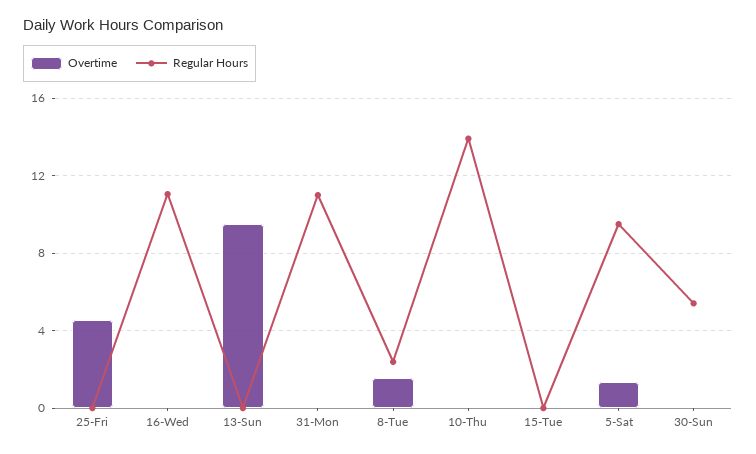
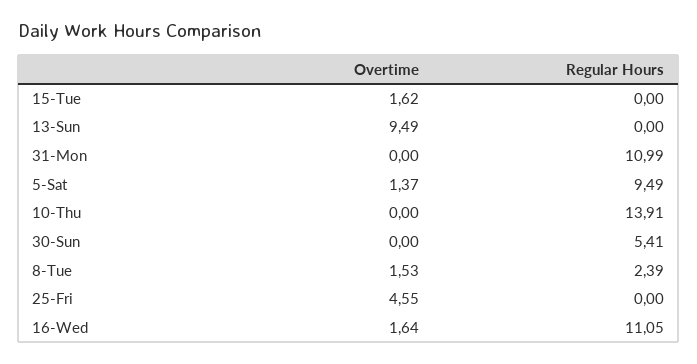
Overtime, 16-Wed: 0 -> 1.64
Overtime, 15-Tue: 0 -> 1.62

